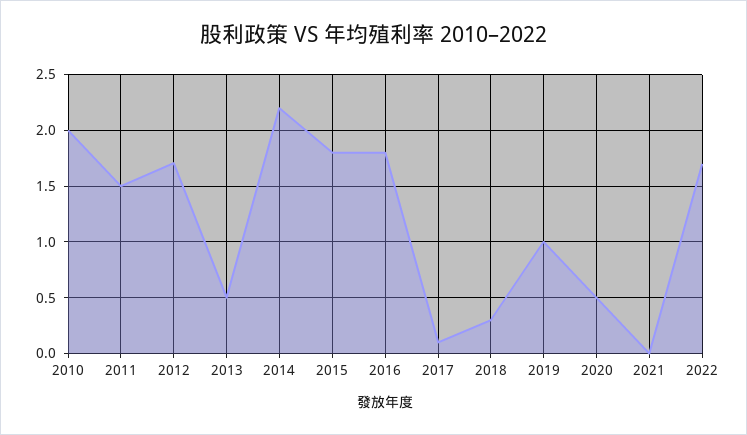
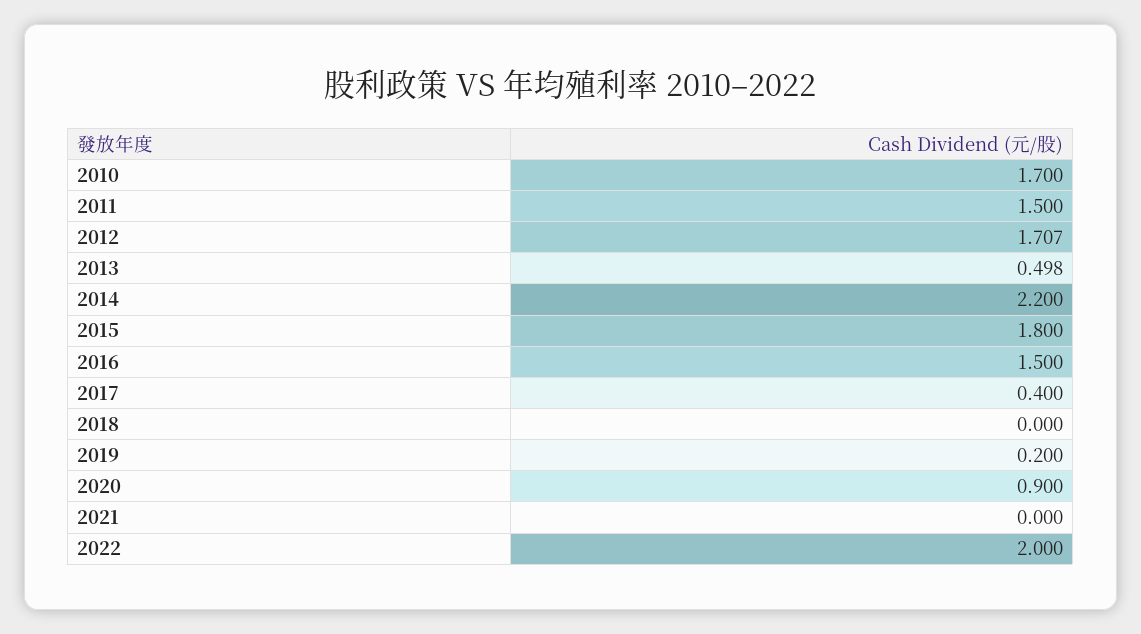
2010: 2 -> 1.7
2016: 1.8 -> 1.5
2017: 0.1 -> 0.4
2018: 0.3 -> 0
2019: 1 -> 0.2
2020: 0.5 -> 0.9
2022: 1.7 -> 2

